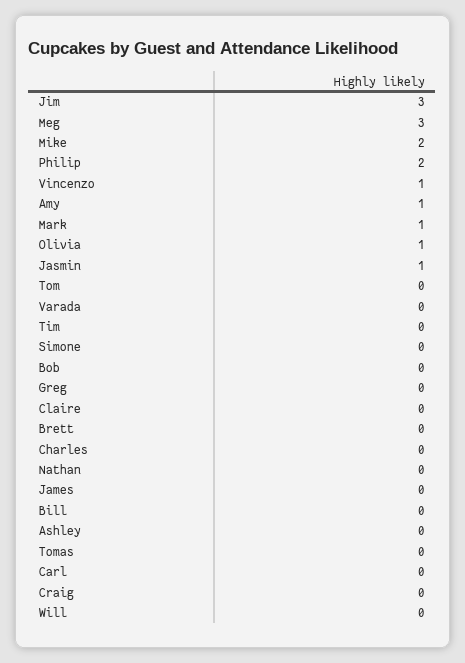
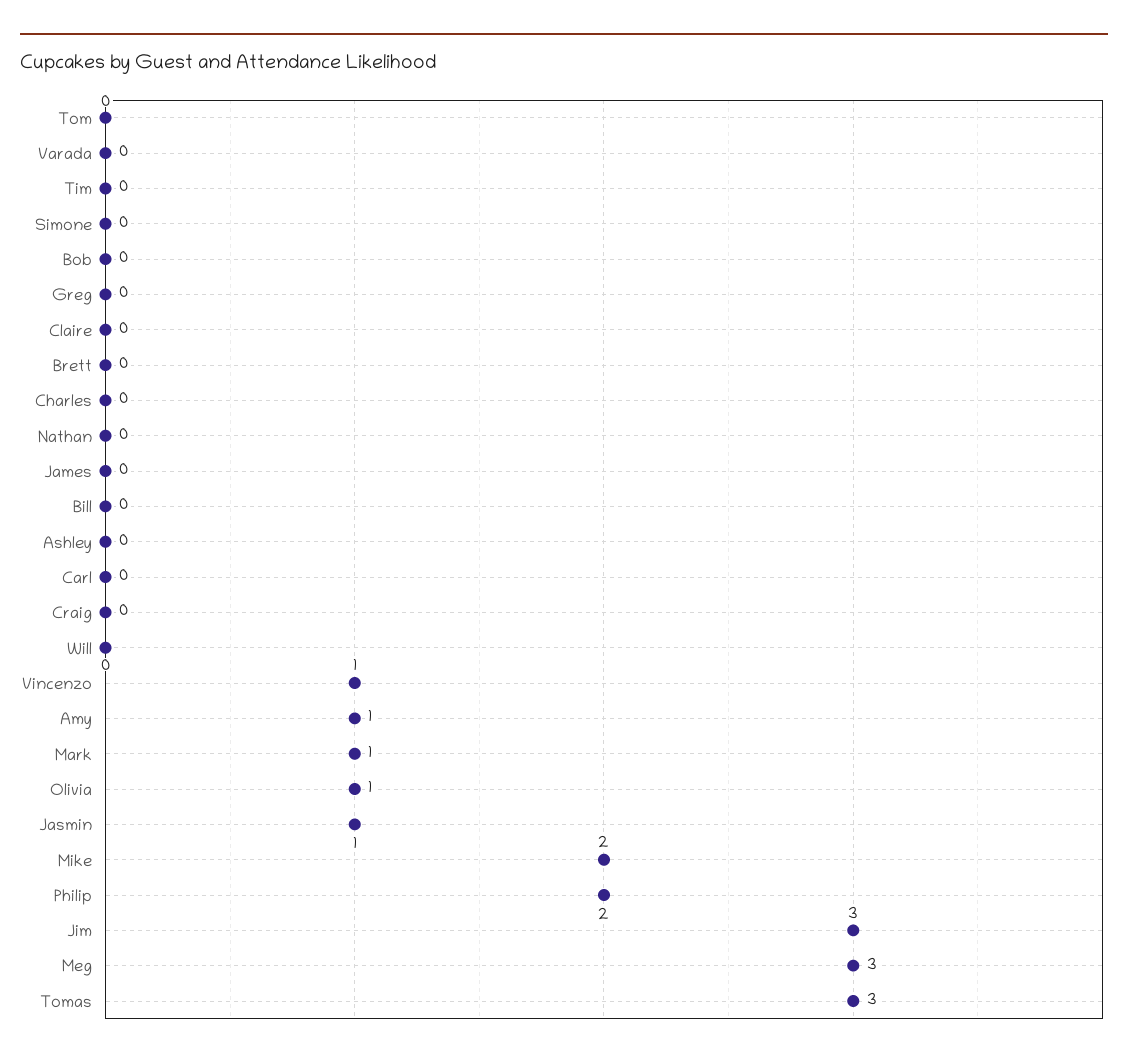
Tomas: 0 -> 3

